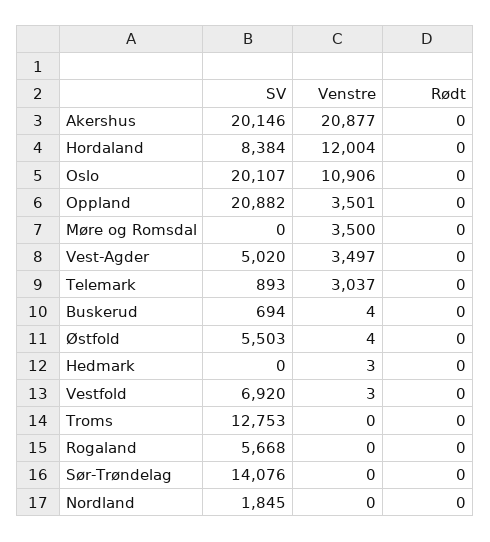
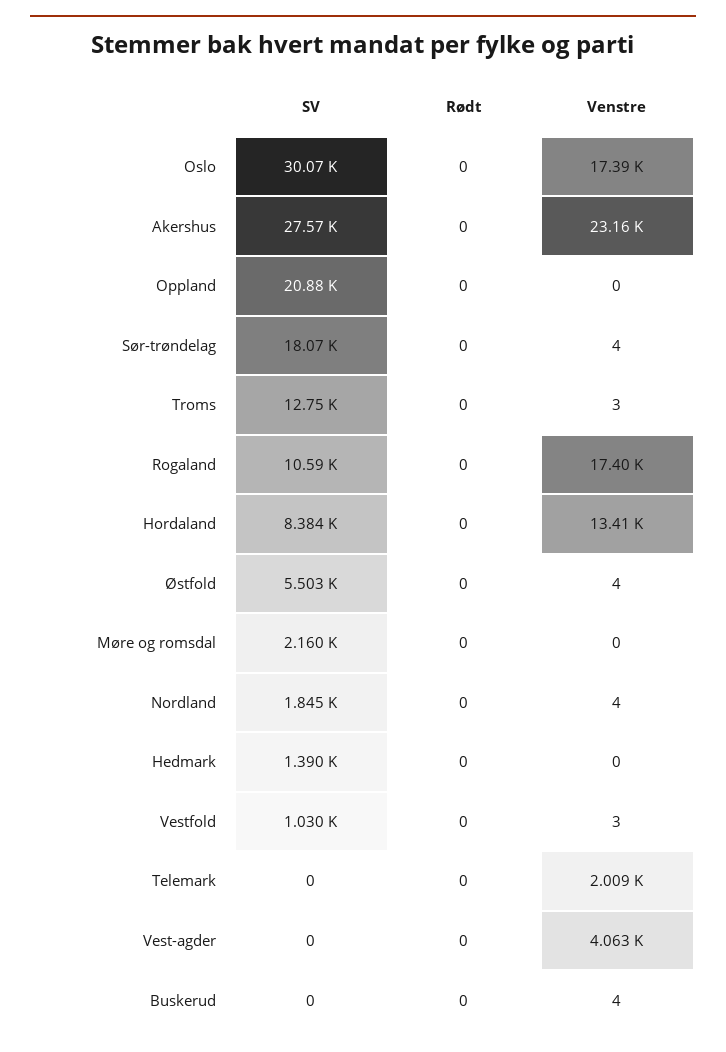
SV, Akershus: 20146 -> 27570
Venstre, Akershus: 20877 -> 23160
Venstre, Hordaland: 12004 -> 13410
SV, Oslo: 20107 -> 30070
Venstre, Oslo: 10906 -> 17390
Venstre, Oppland: 3501 -> 0
SV, Møre og Romsdal: 0 -> 2160
Venstre, Møre og Romsdal: 3500 -> 0
SV, Vest-Agder: 5020 -> 0
Venstre, Vest-Agder: 3497 -> 4063
SV, Telemark: 893 -> 0
Venstre, Telemark: 3037 -> 2009
SV, Buskerud: 694 -> 0
SV, Hedmark: 0 -> 1390
Venstre, Hedmark: 3 -> 0
SV, Vestfold: 6920 -> 1030
Venstre, Troms: 0 -> 3
SV, Rogaland: 5668 -> 10590
Venstre, Rogaland: 0 -> 17400
SV, Sør-Trøndelag: 14076 -> 18070
Venstre, Sør-Trøndelag: 0 -> 4
Venstre, Nordland: 0 -> 4

